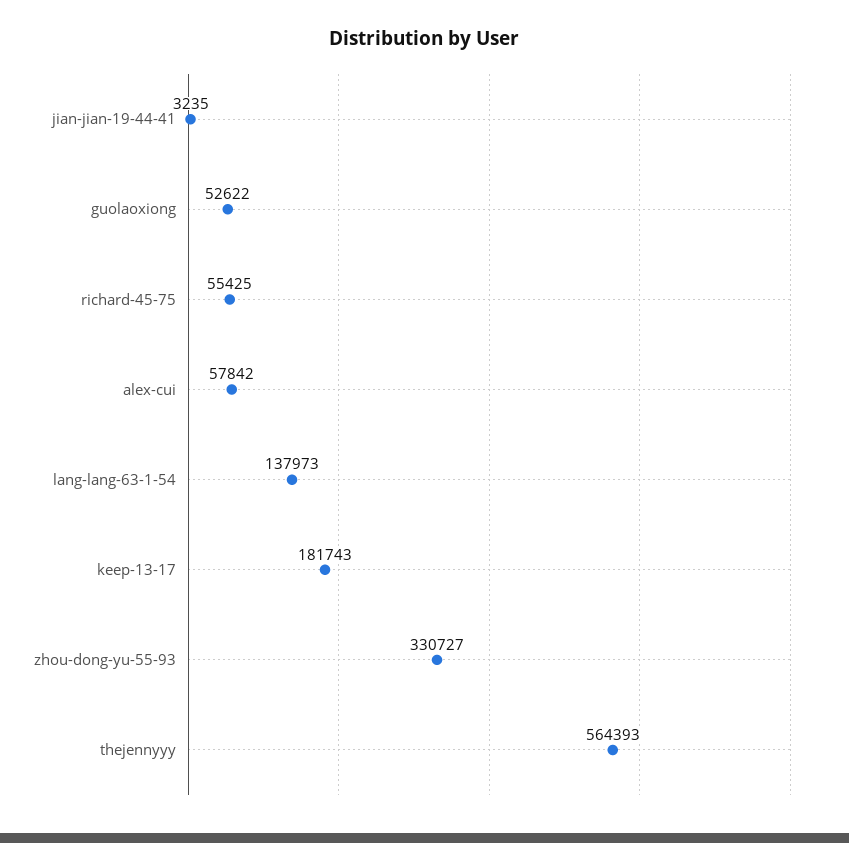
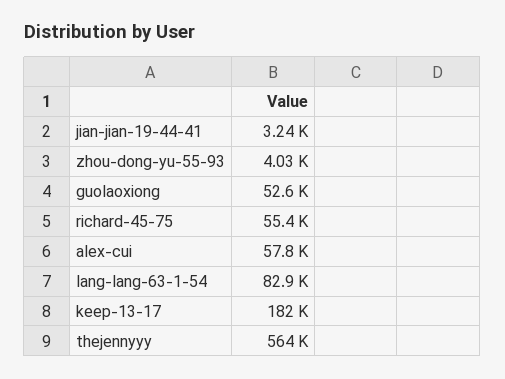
lang-lang-63-1-54: 137973 -> 82900
zhou-dong-yu-55-93: 330727 -> 4030

